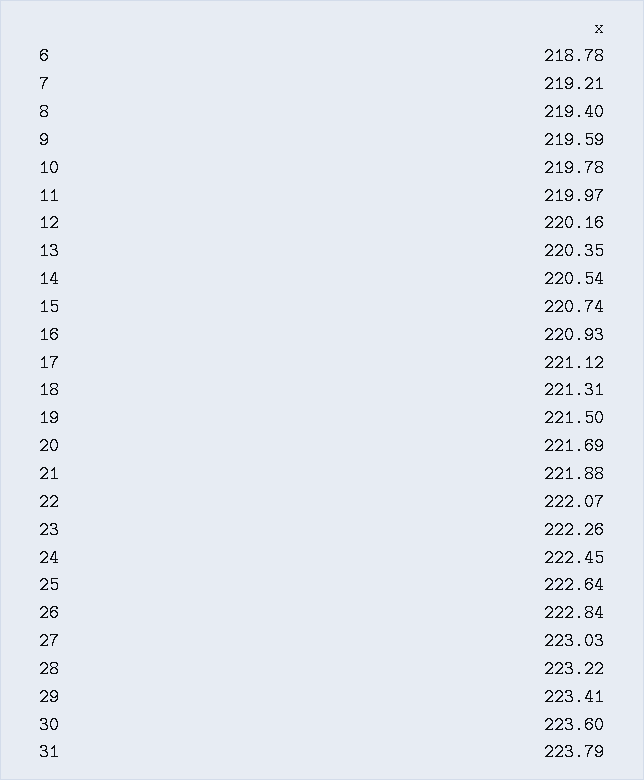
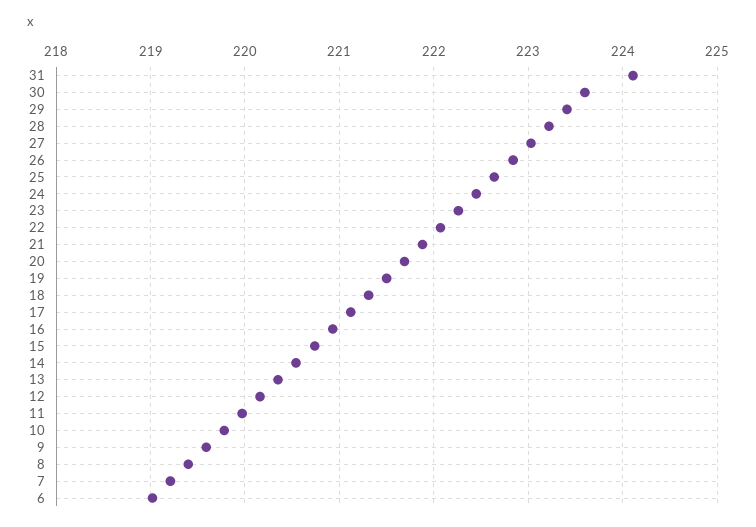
6: 218.78 -> 219
31: 223.79 -> 224.1

